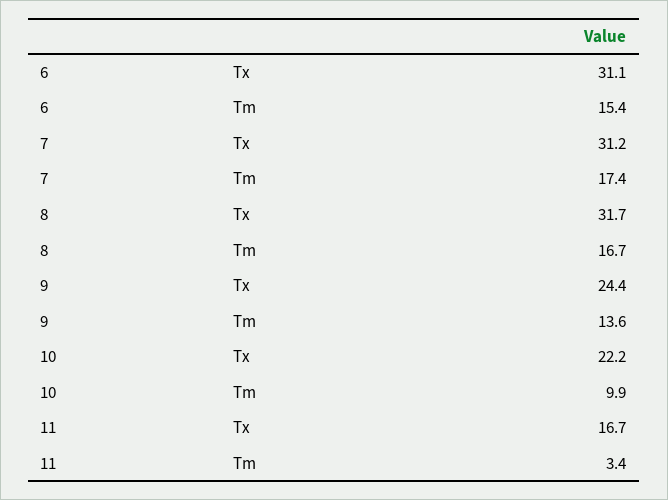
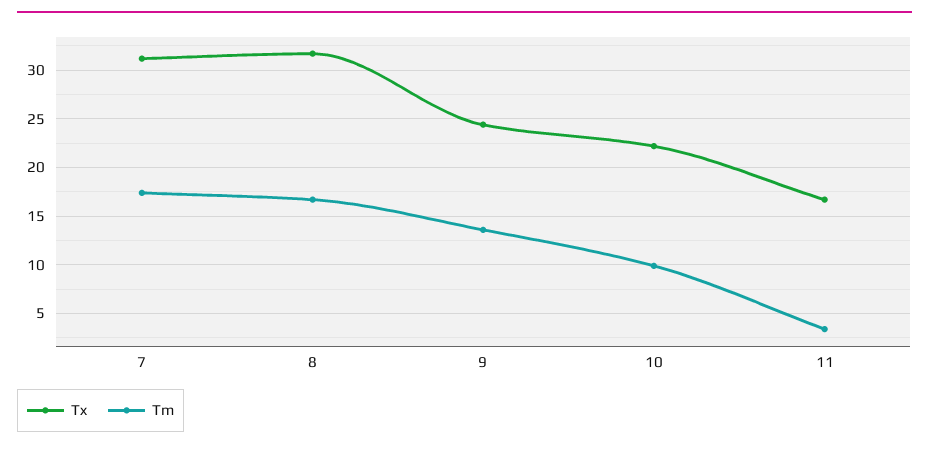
Tx, 6: 31.1 -> none
Tm, 6: 15.4 -> none

